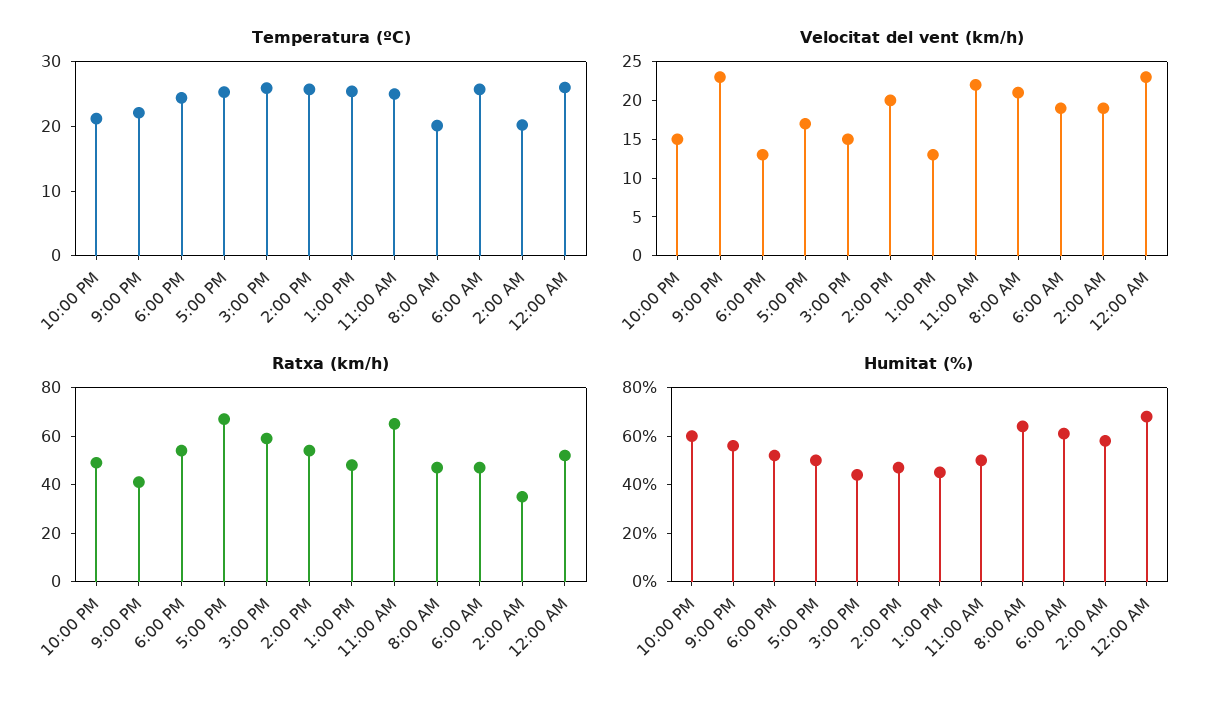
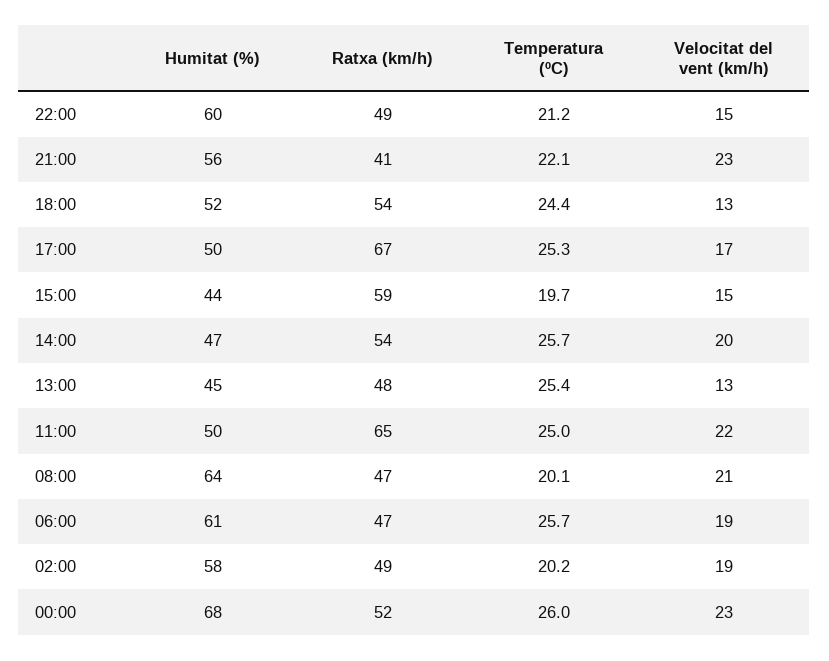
Temperatura (ºC), 3:00 PM: 26 -> 19.7
Ratxa (km/h), 2:00 AM: 35 -> 49

